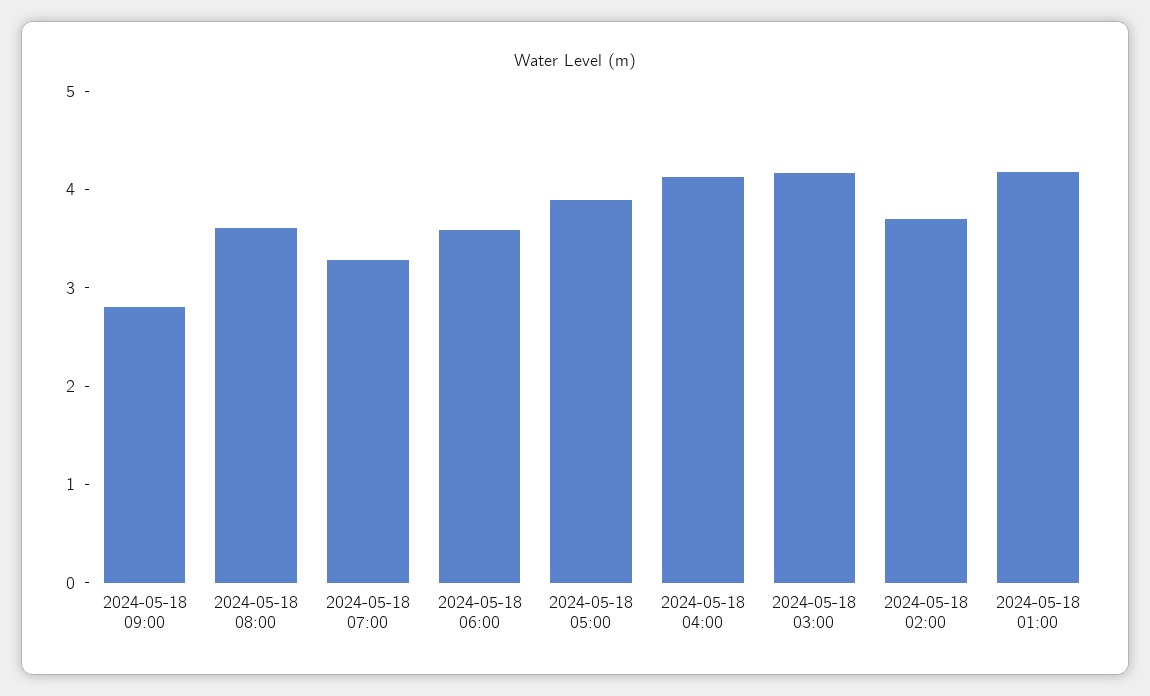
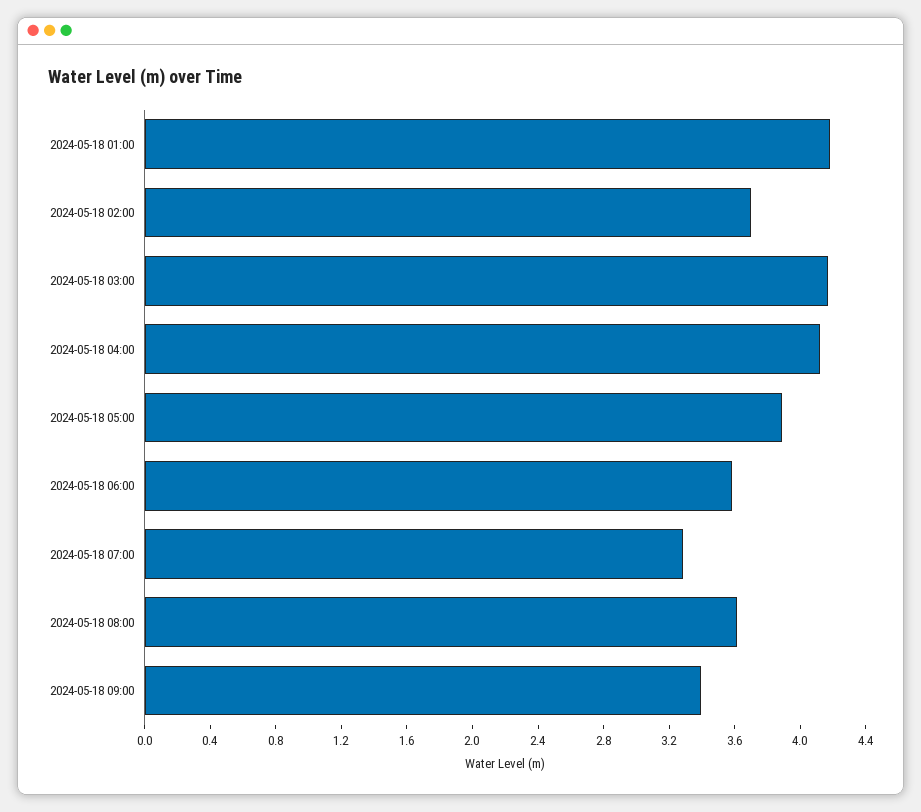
2024-05-18 09:00: 2.8 -> 3.4

